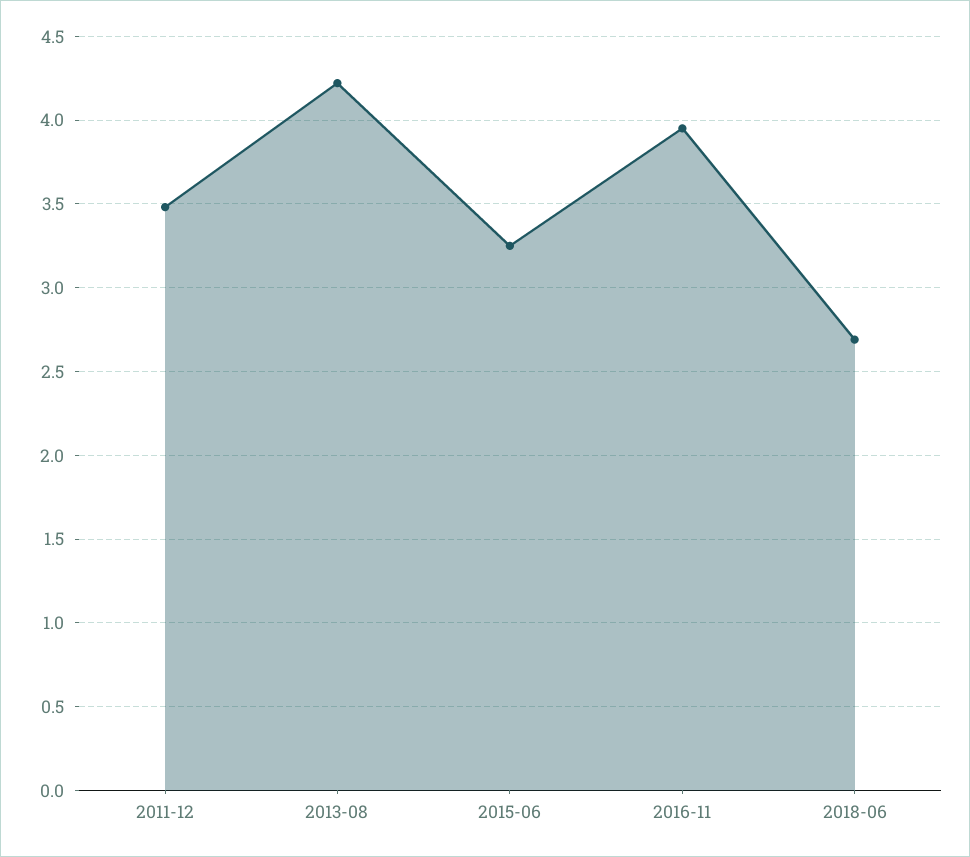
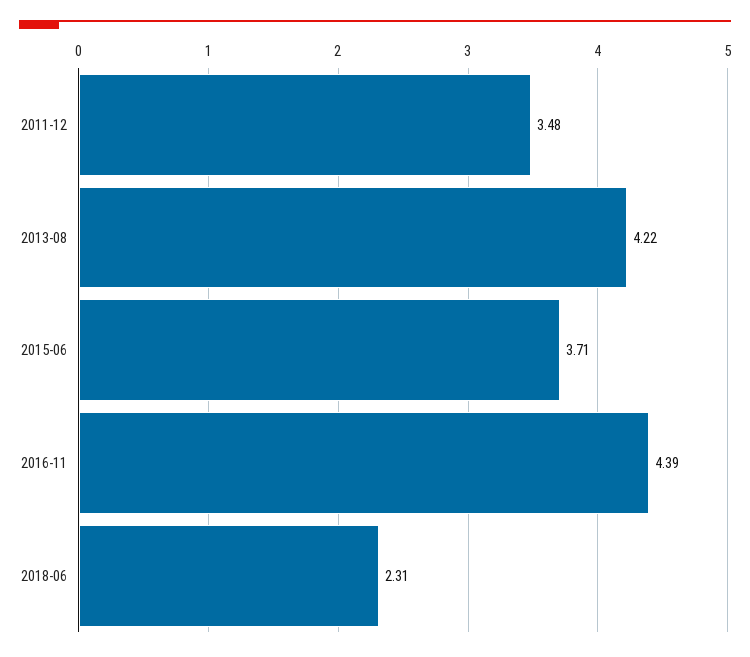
2015-06: 3.25 -> 3.71
2016-11: 3.95 -> 4.39
2018-06: 2.7 -> 2.31

